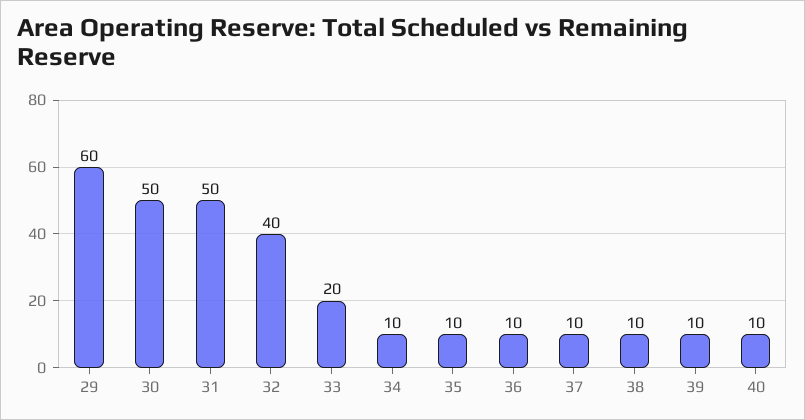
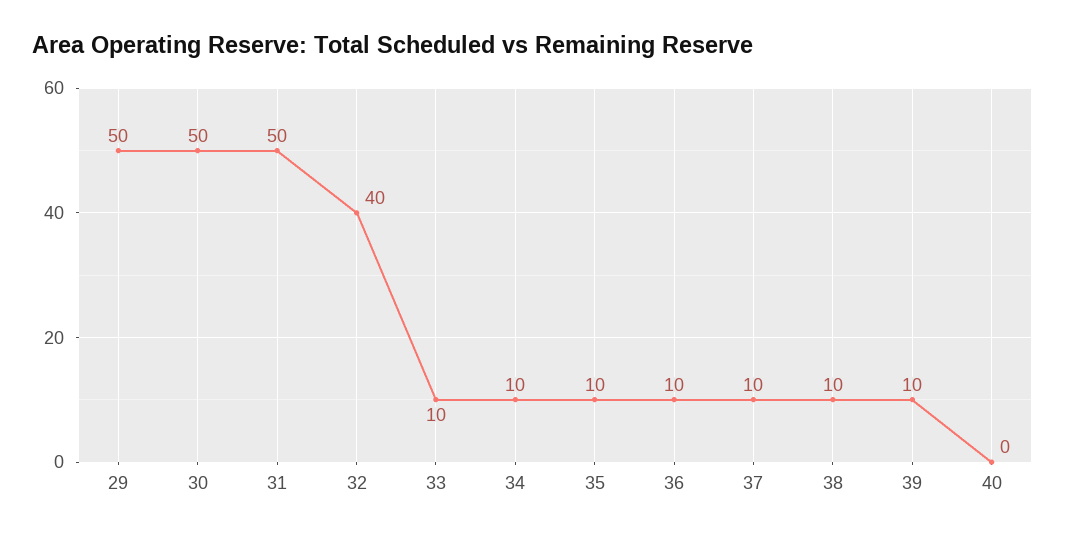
29: 60 -> 50
33: 20 -> 10
40: 10 -> 0

